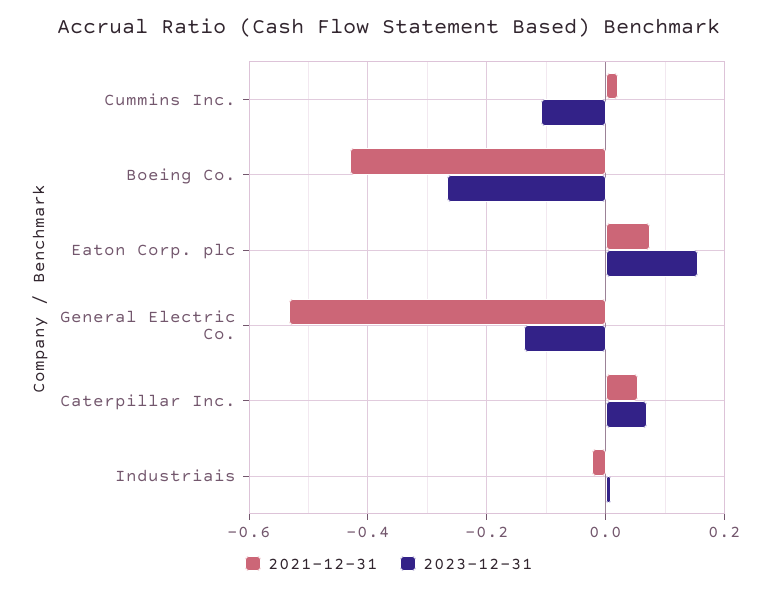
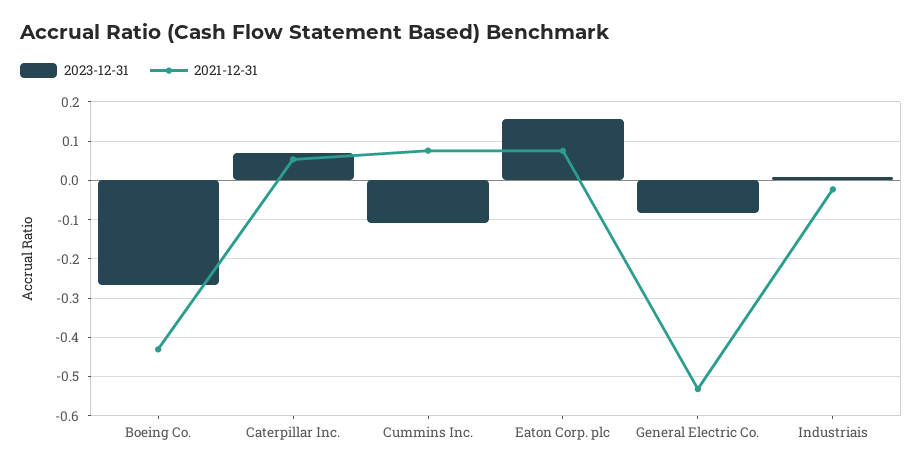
2021-12-31, Cummins Inc.: 0.02 -> 0.08
2023-12-31, General Electric Co.: -0.14 -> -0.08

